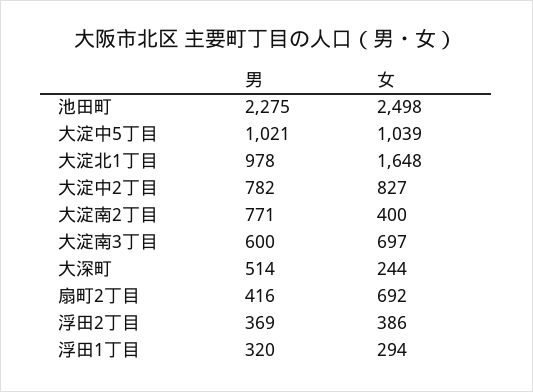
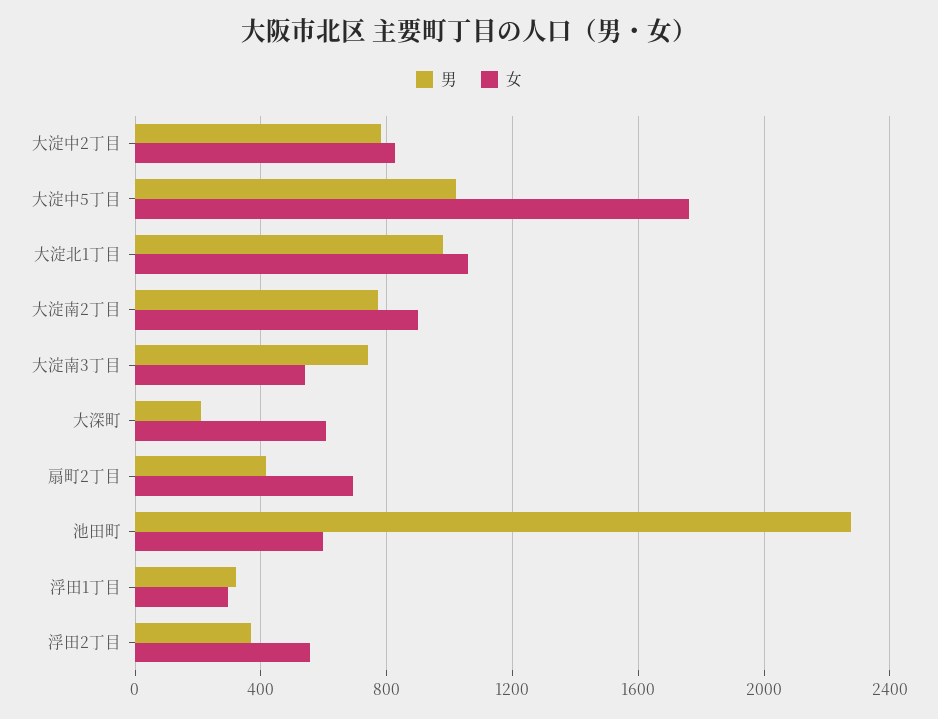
女, 池田町: 2498 -> 600
女, 大淀中5丁目: 1039 -> 1750
女, 大淀北1丁目: 1648 -> 1050
女, 大淀南2丁目: 400 -> 900
男, 大淀南3丁目: 600 -> 750
女, 大淀南3丁目: 697 -> 550
男, 大深町: 514 -> 200
女, 大深町: 244 -> 600
女, 浮田2丁目: 386 -> 550

